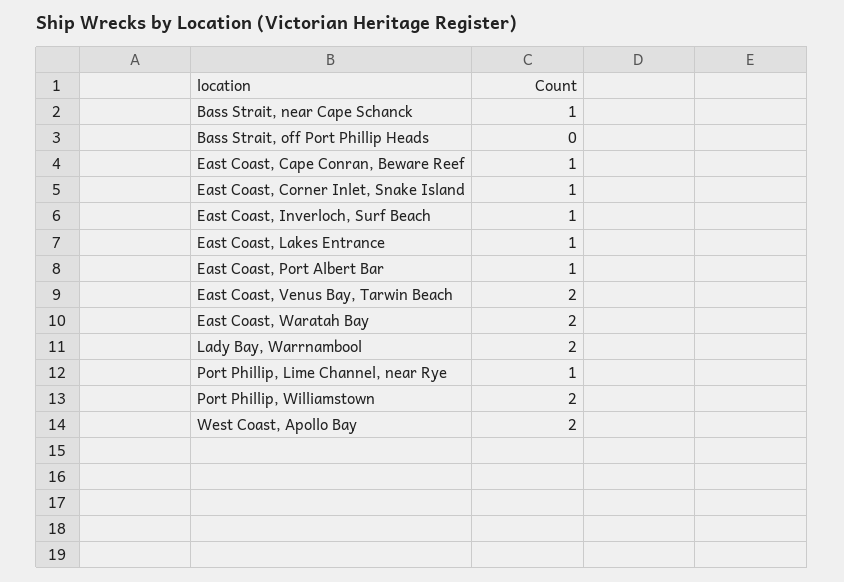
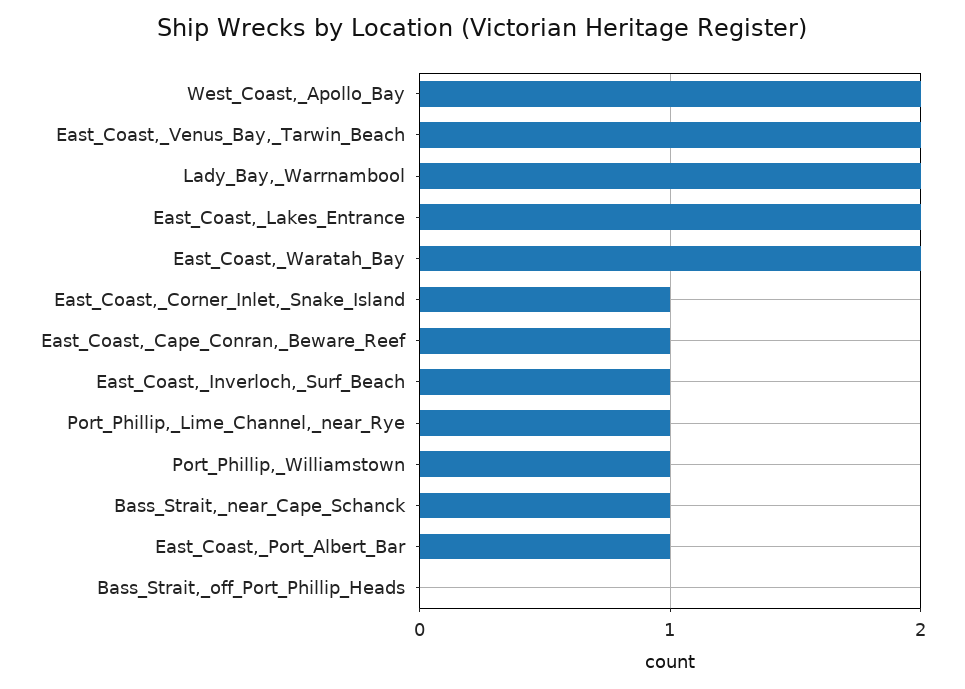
East Coast, Lakes Entrance: 1 -> 2
Port Phillip, Williamstown: 2 -> 1

